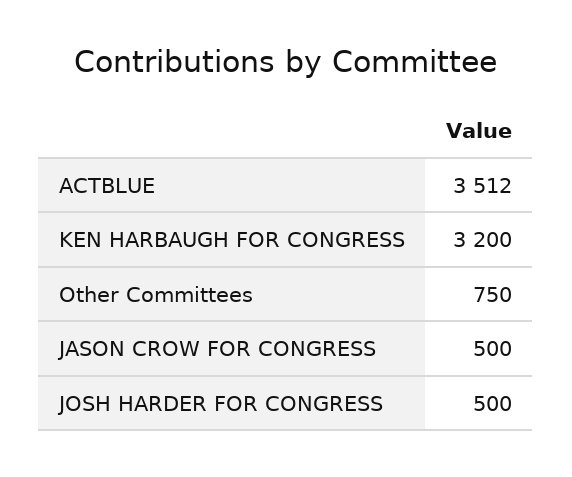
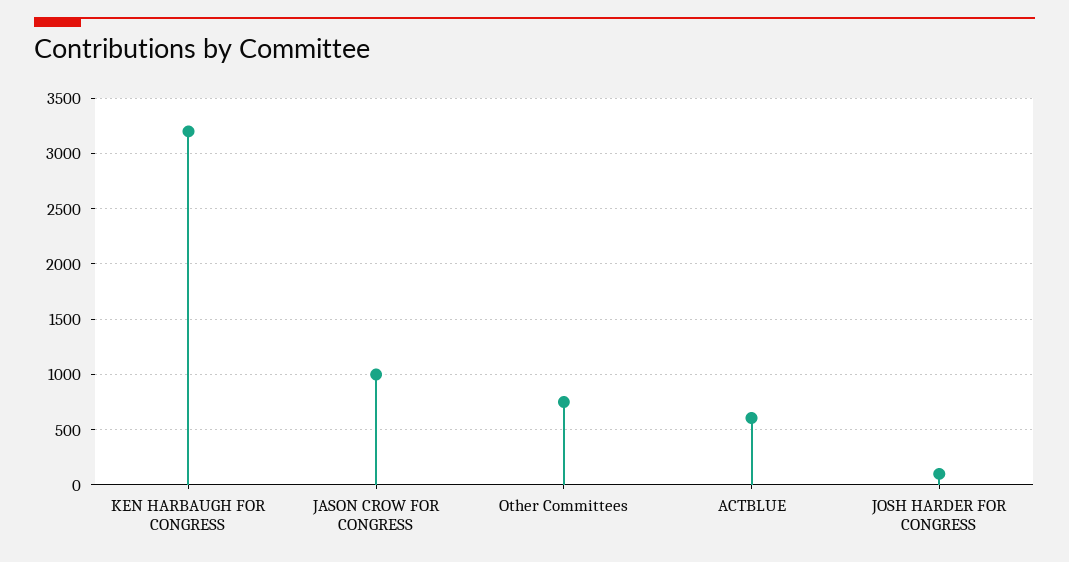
ACTBLUE: 3512 -> 600
JASON CROW FOR CONGRESS: 500 -> 1000
JOSH HARDER FOR CONGRESS: 500 -> 100

